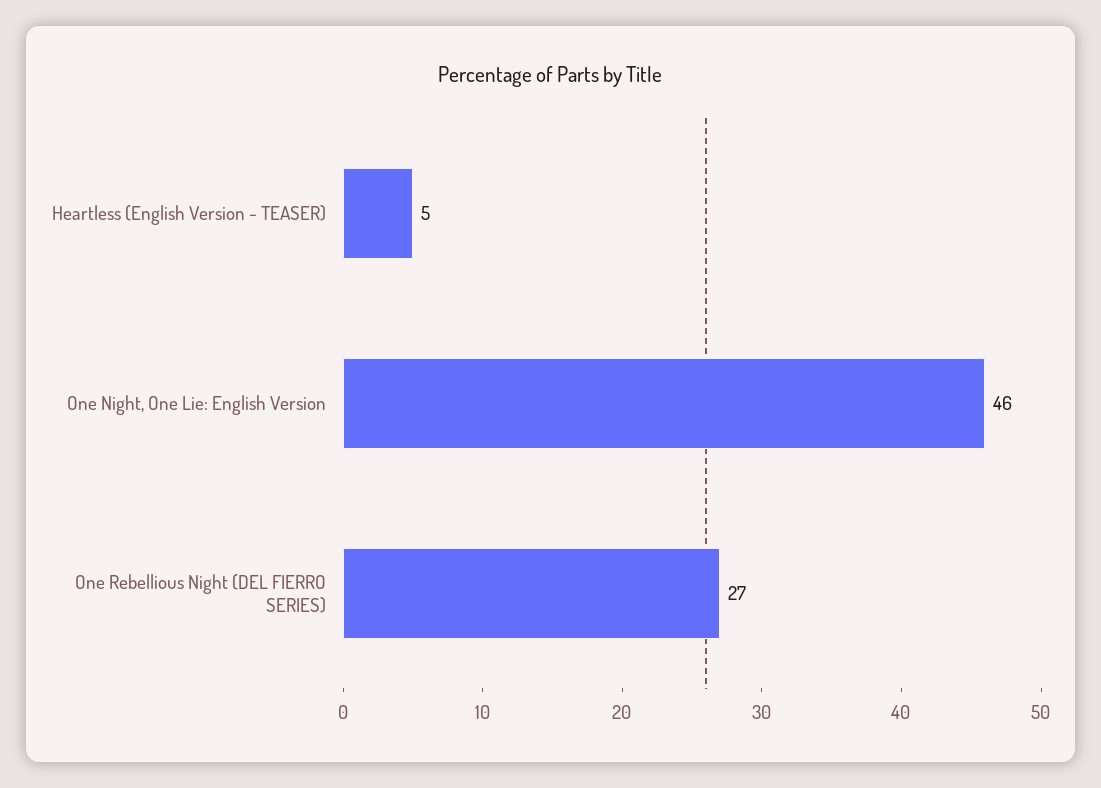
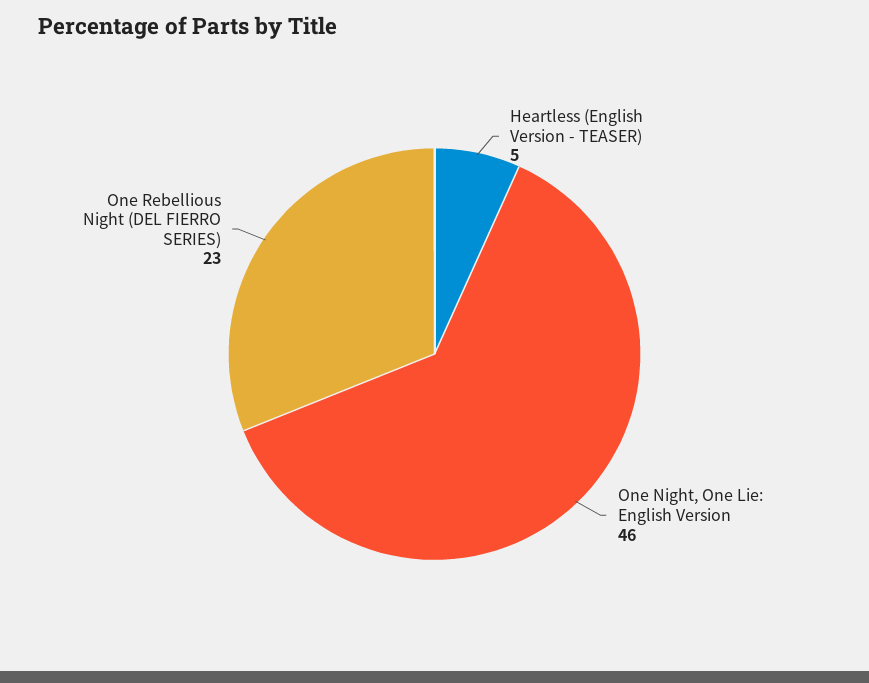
One Rebellious Night (DEL FIERRO SERIES): 27 -> 23

